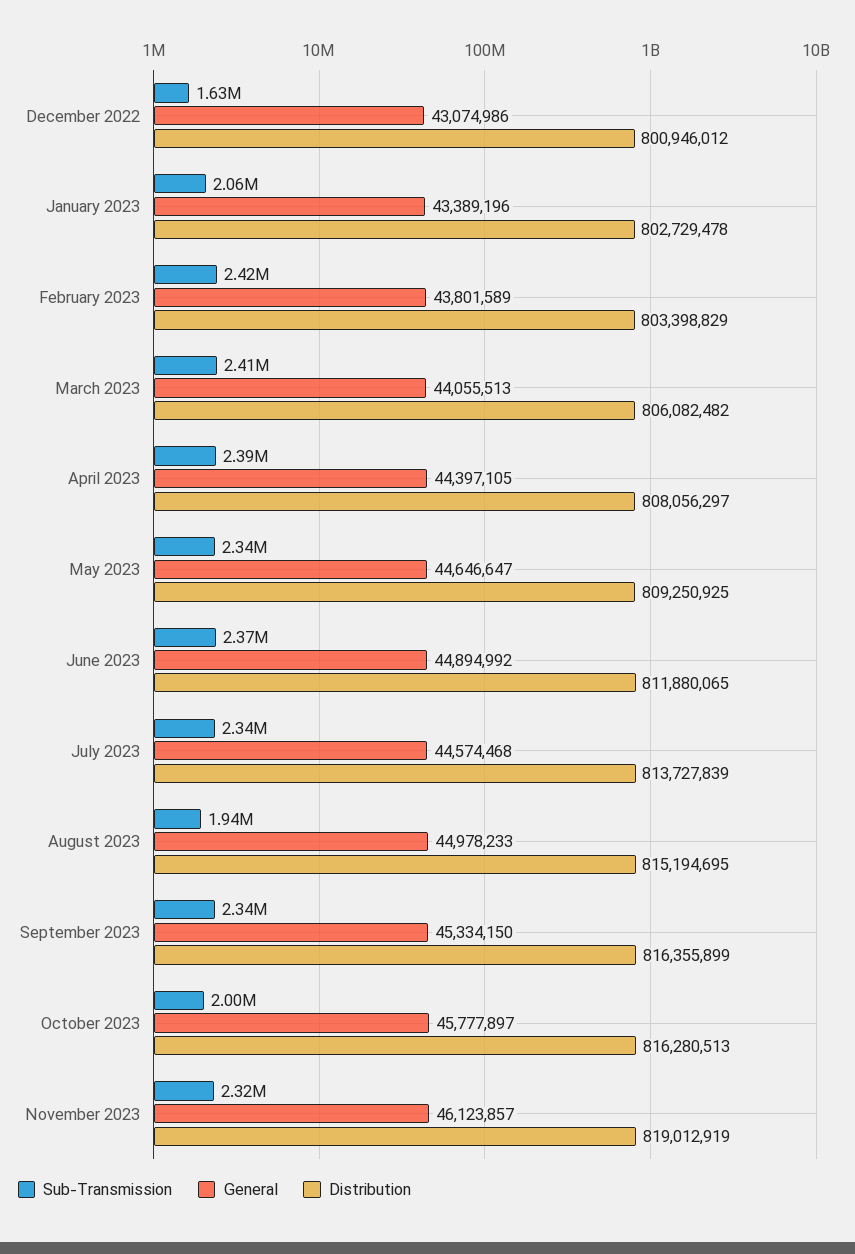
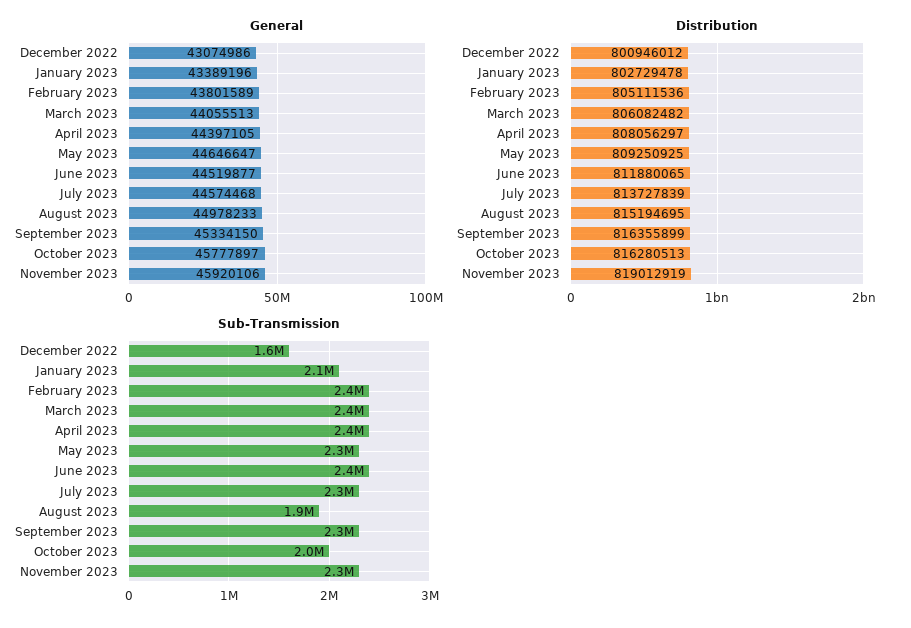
Distribution, February 2023: 803398829 -> 805111536
General, June 2023: 44894992 -> 44519877
General, November 2023: 46123857 -> 45920106

